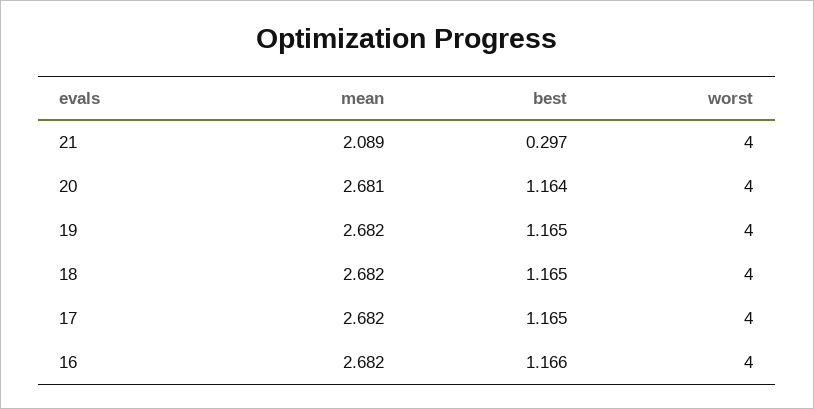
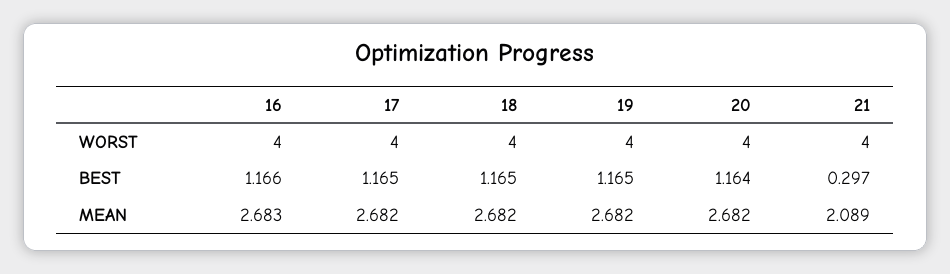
mean, 20: 2.681 -> 2.682
mean, 16: 2.682 -> 2.683

